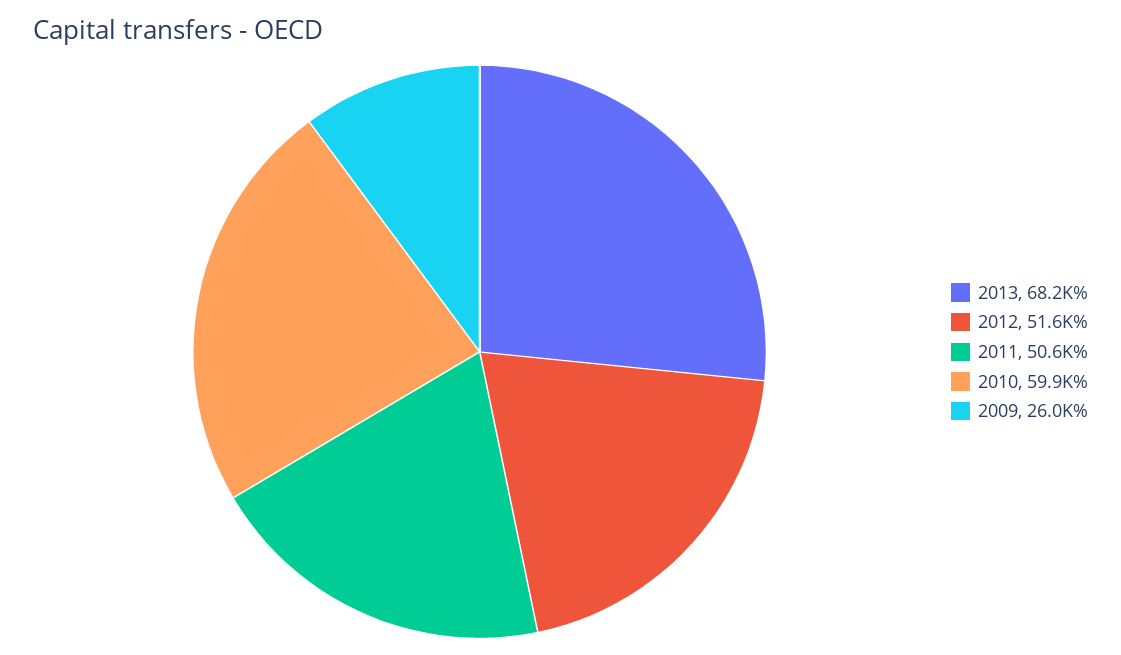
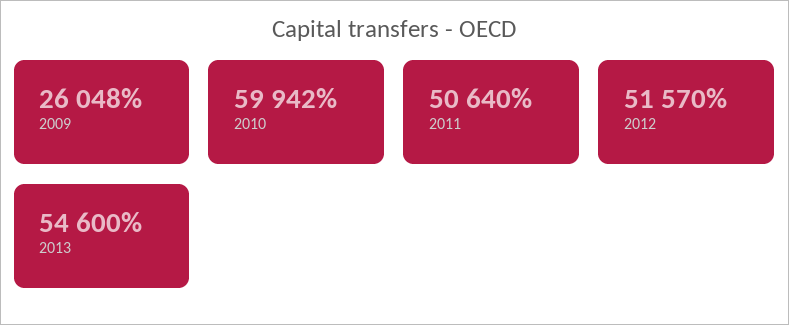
2013: 68200 -> 54600

